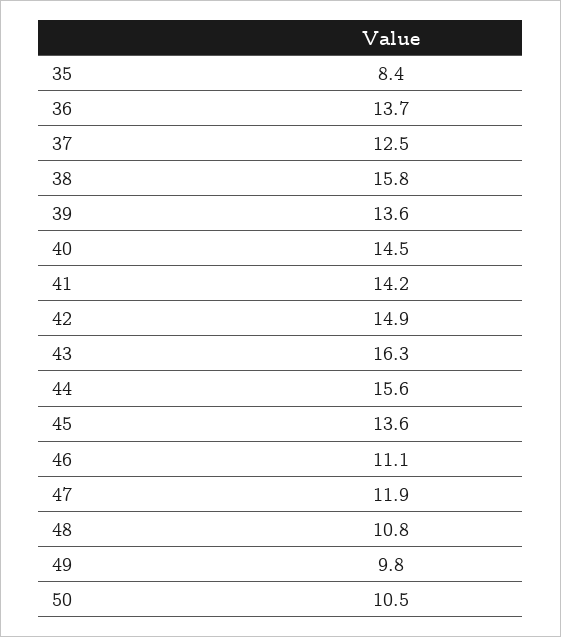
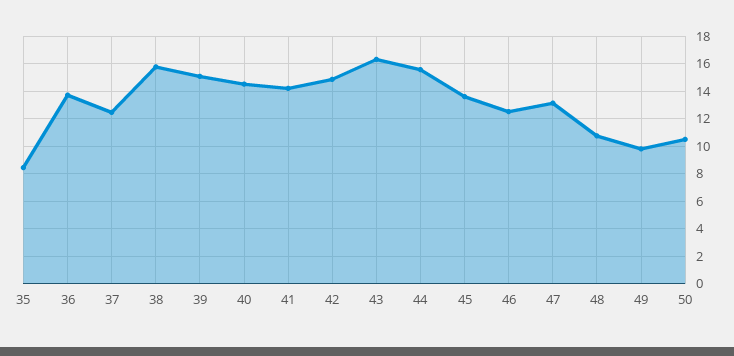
39: 13.6 -> 15
46: 11.1 -> 12.5
47: 11.9 -> 13

